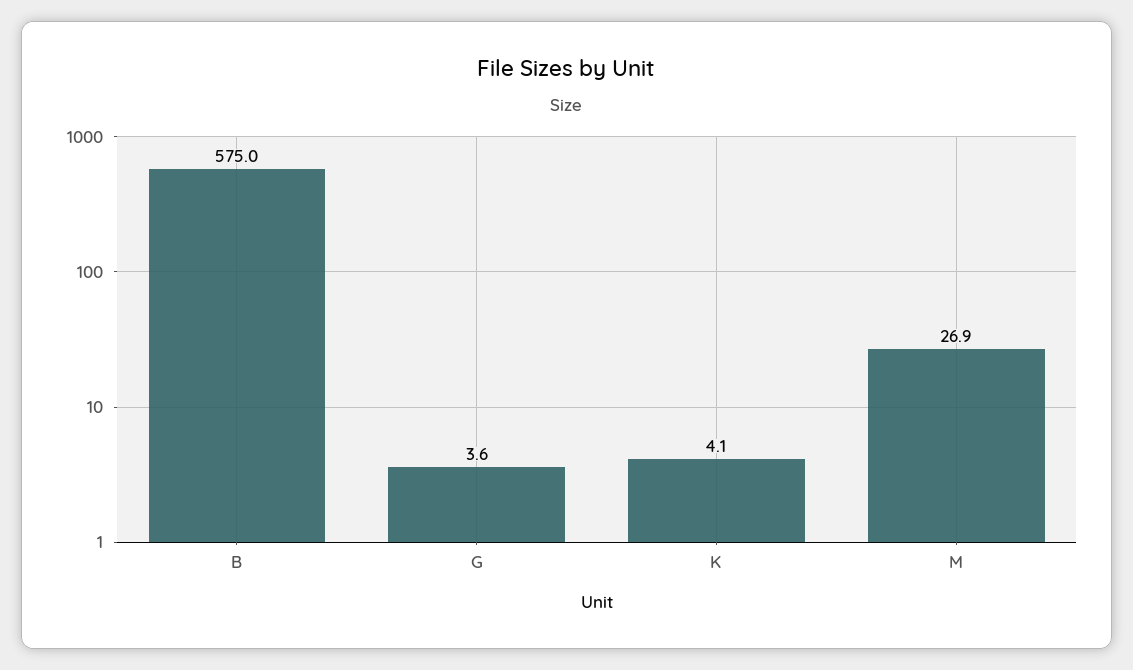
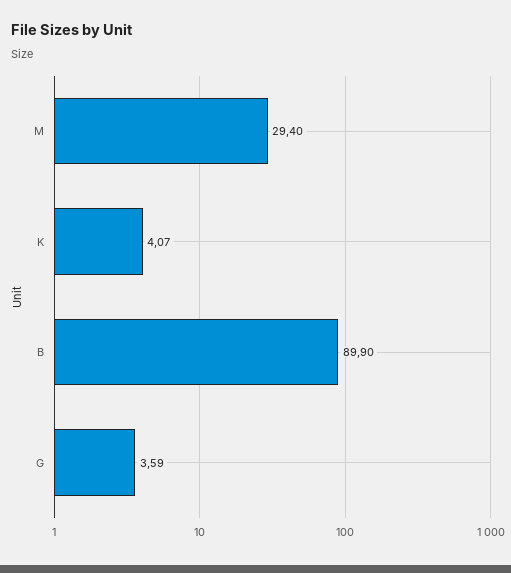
B: 575 -> 89.9
M: 26.9 -> 29.4

